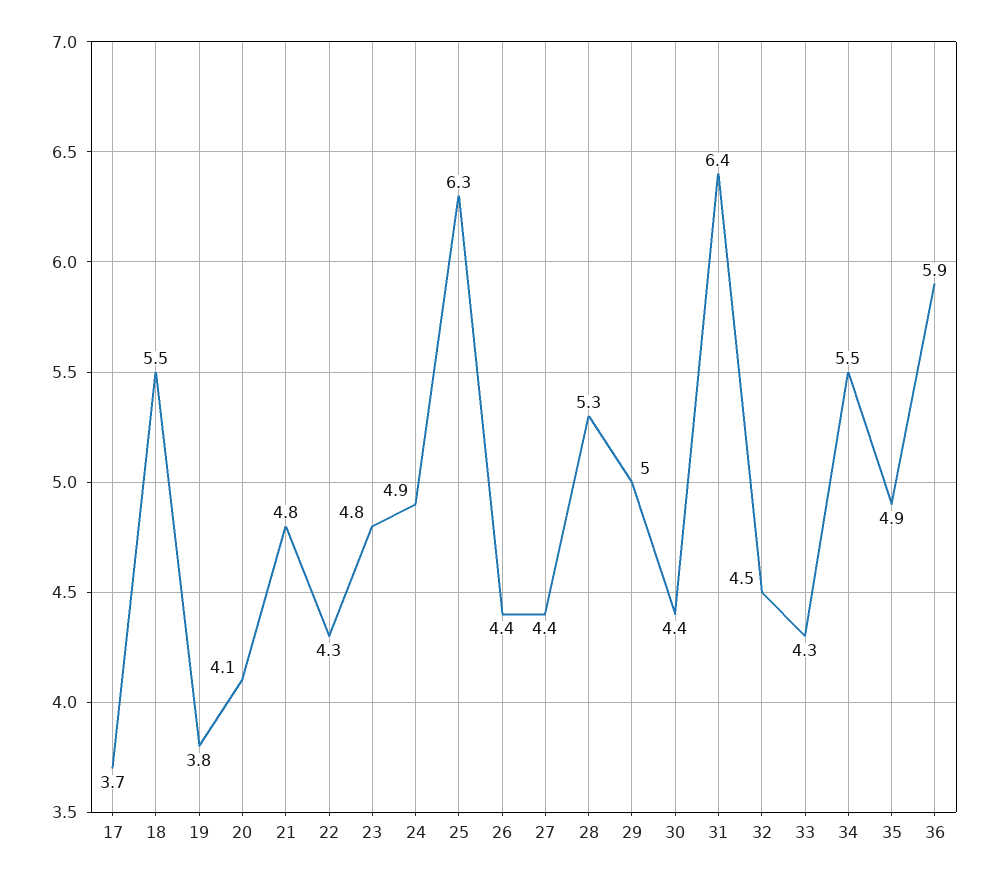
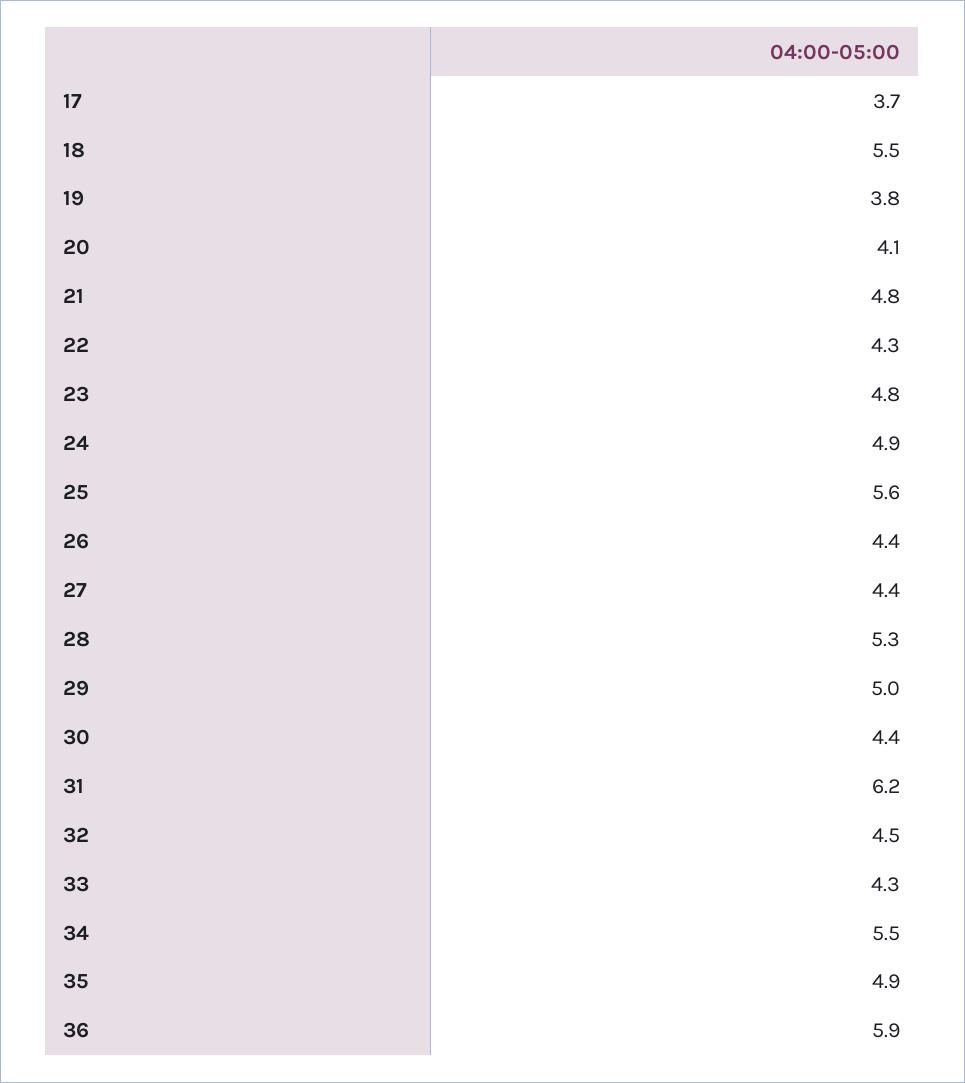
25: 6.3 -> 5.6
31: 6.4 -> 6.2

